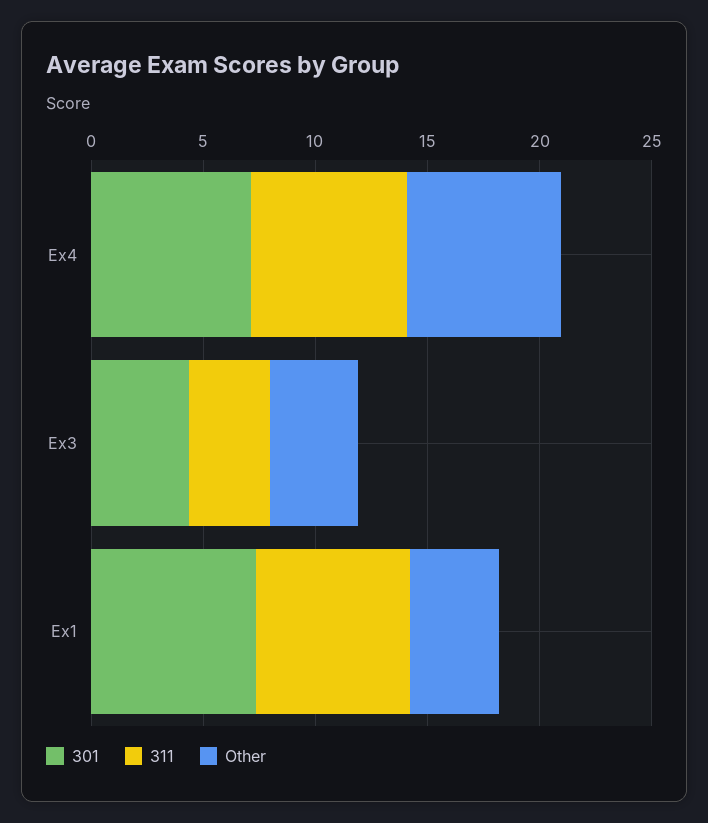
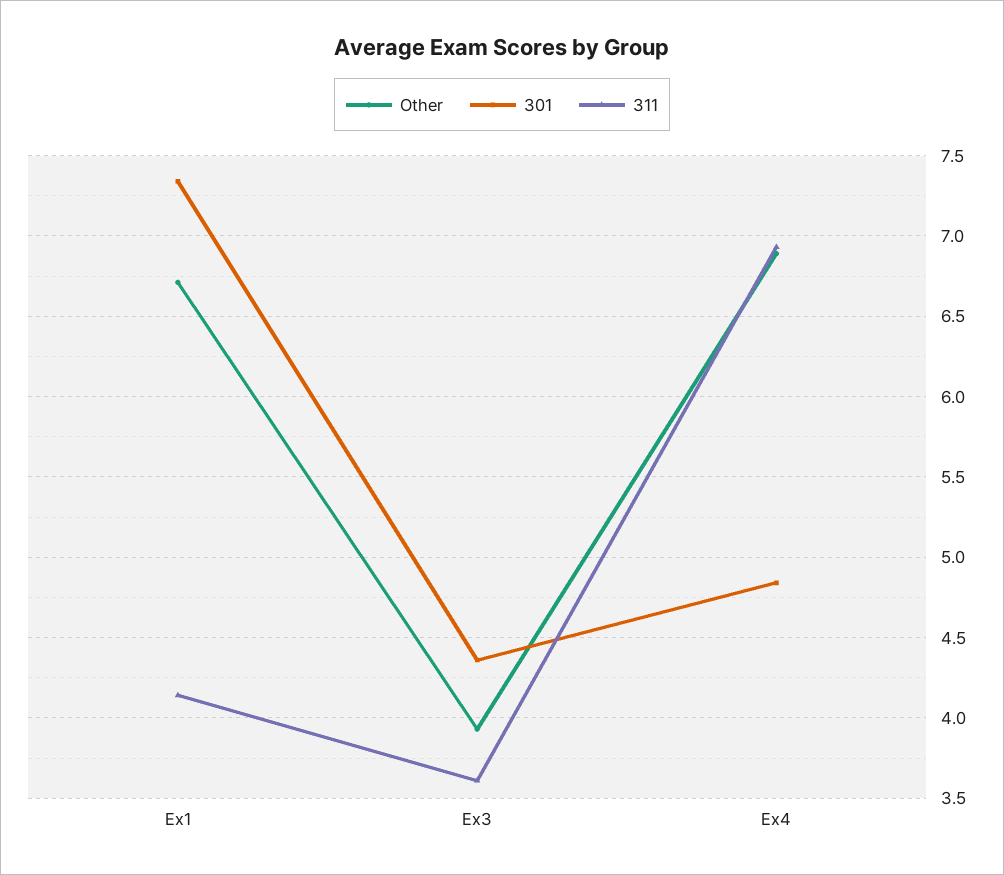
301, Ex4: 7 -> 4.85
311, Ex1: 7 -> 4.15
Other, Ex1: 4 -> 6.7

